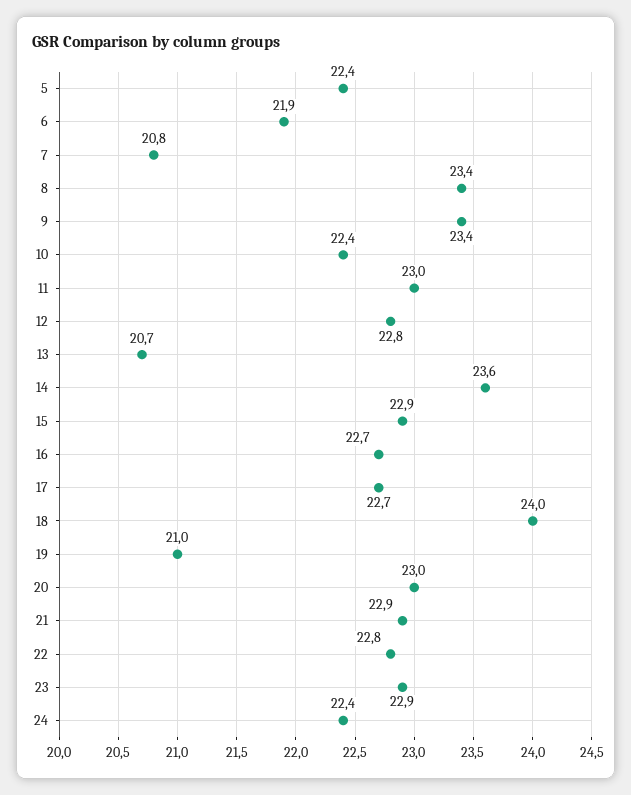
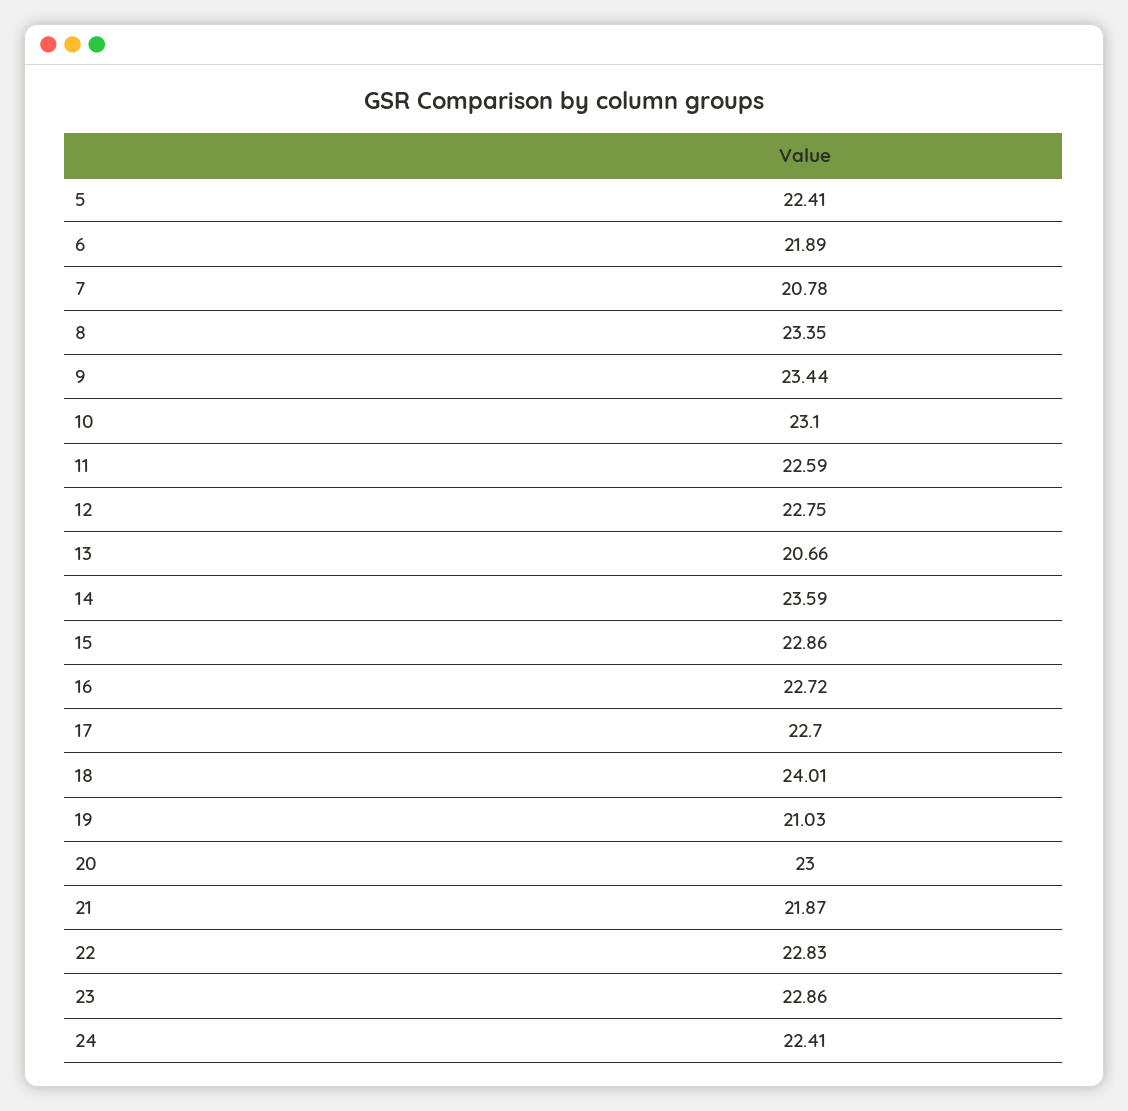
10: 22.4 -> 23.1
11: 23 -> 22.59
21: 22.9 -> 21.87

